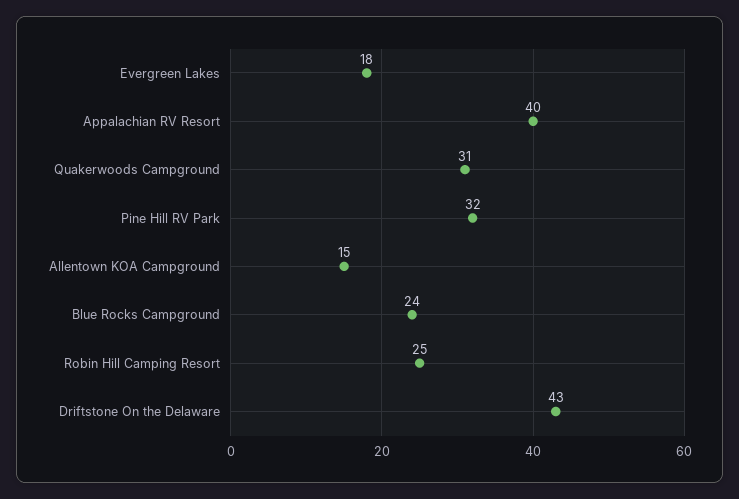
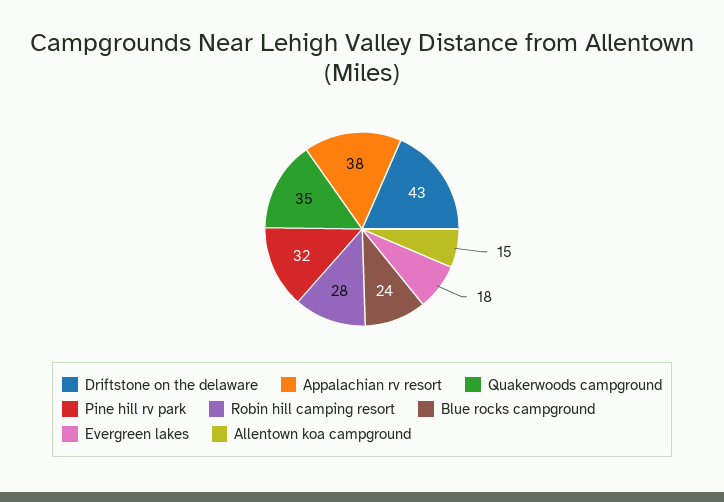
Appalachian RV Resort: 40 -> 38
Quakerwoods Campground: 31 -> 35
Robin Hill Camping Resort: 25 -> 28

